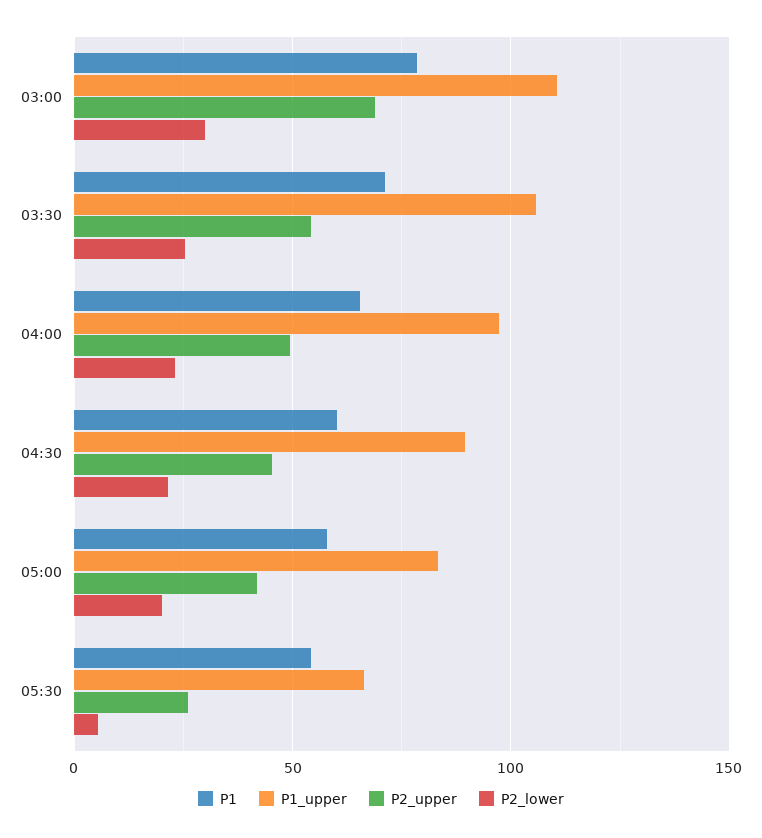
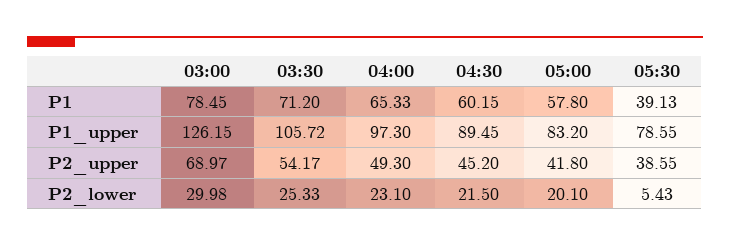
P1_upper, 03:00: 110 -> 126.15
P1, 05:30: 55 -> 39.13
P1_upper, 05:30: 65 -> 78.55
P2_upper, 05:30: 25 -> 38.55

